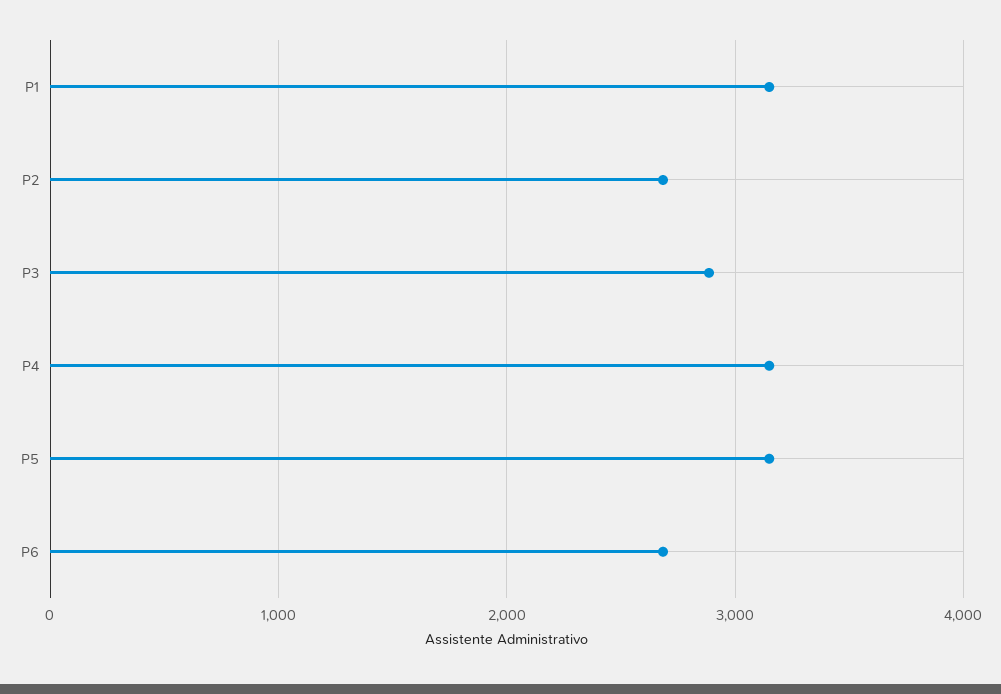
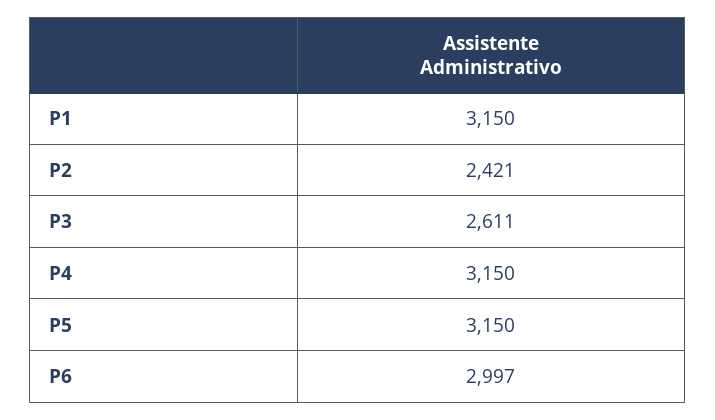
P2: 2700 -> 2421
P3: 2900 -> 2611
P6: 2700 -> 2997

